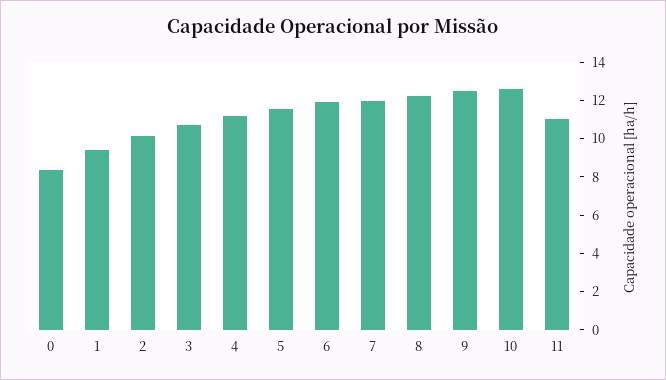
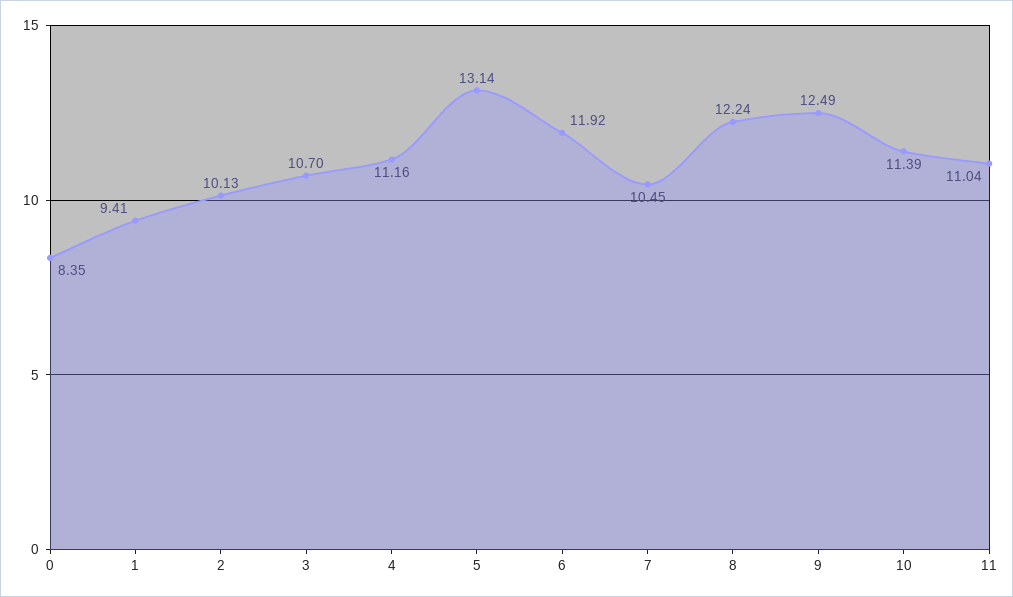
5: 11.5 -> 13.14
7: 12 -> 10.45
10: 12.5 -> 11.39

